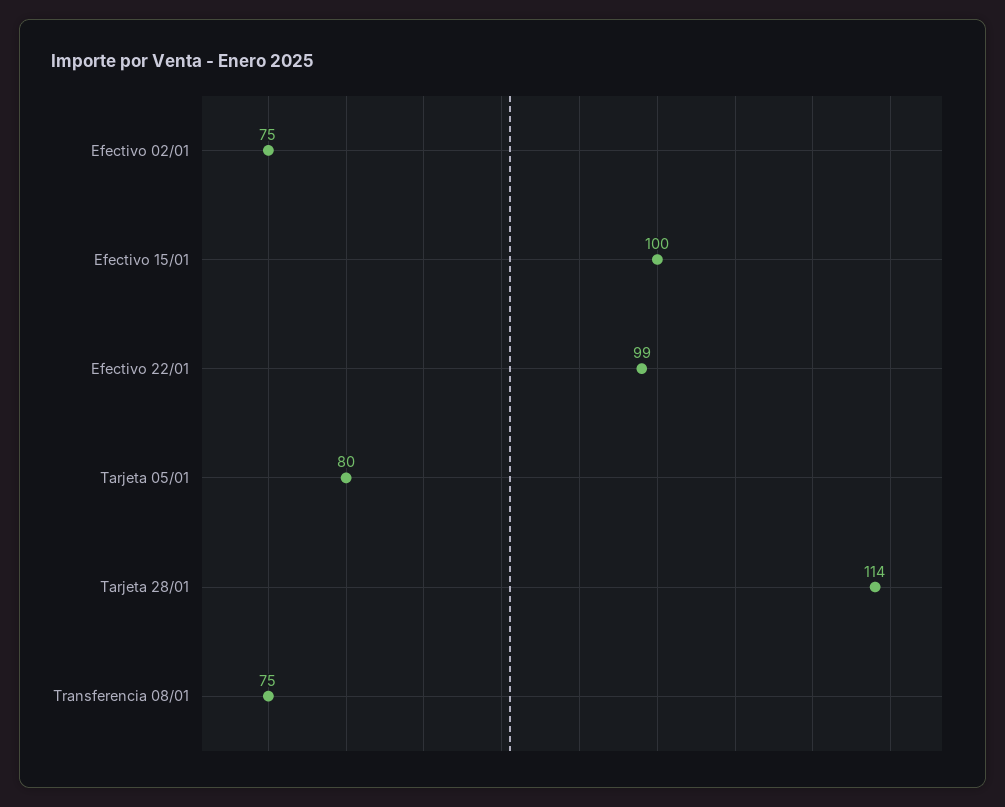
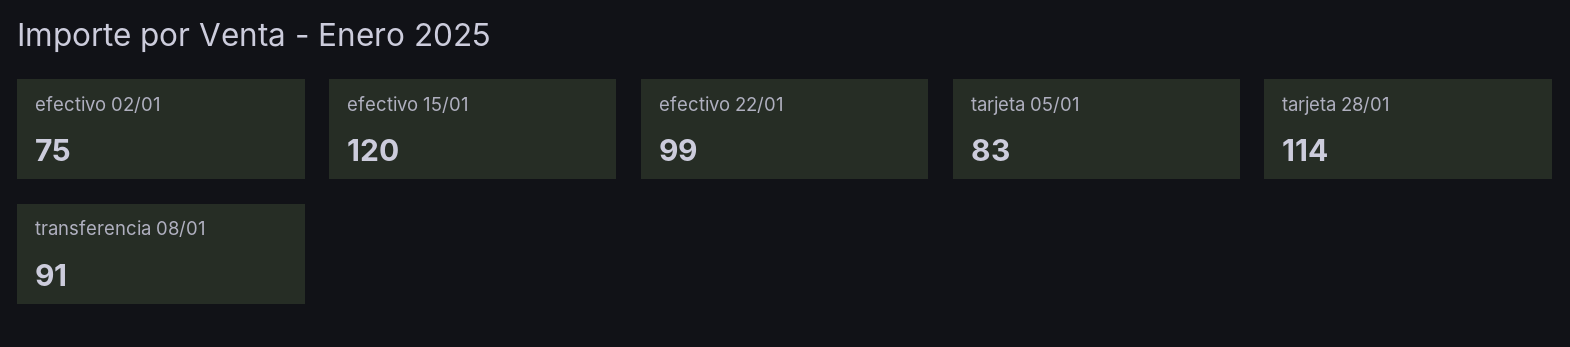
Efectivo 15/01: 100 -> 120
Tarjeta 05/01: 80 -> 83
Transferencia 08/01: 75 -> 91

